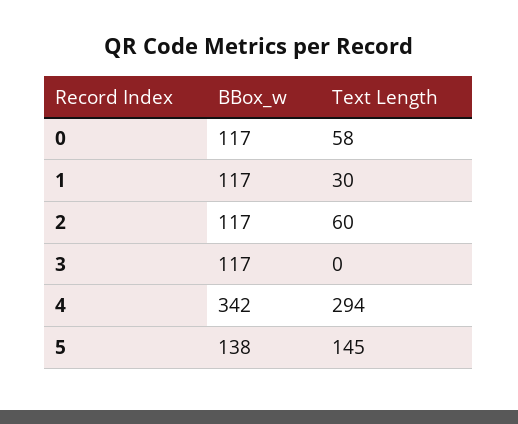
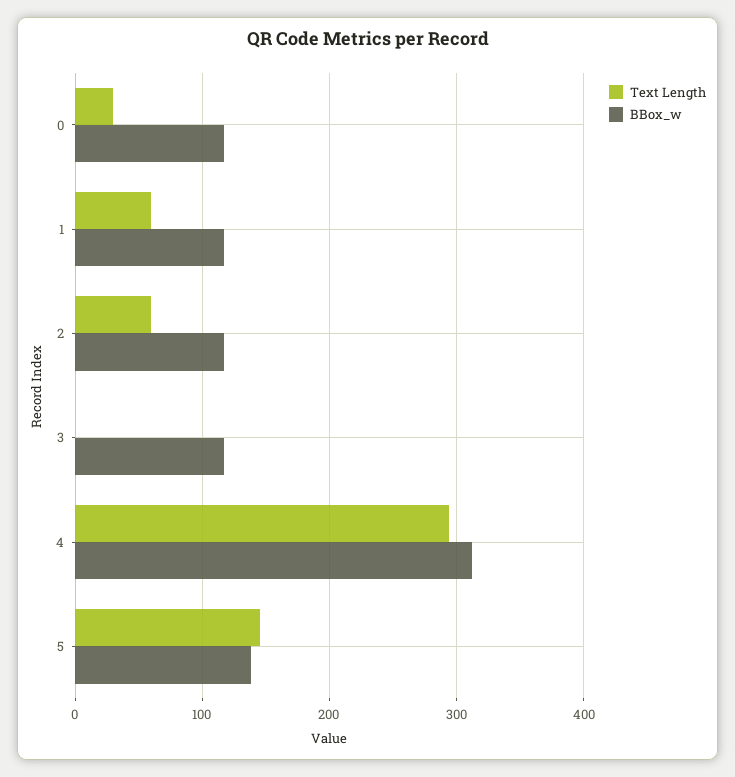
Text Length, 0: 58 -> 30
Text Length, 1: 30 -> 60
BBox_w, 4: 342 -> 310

